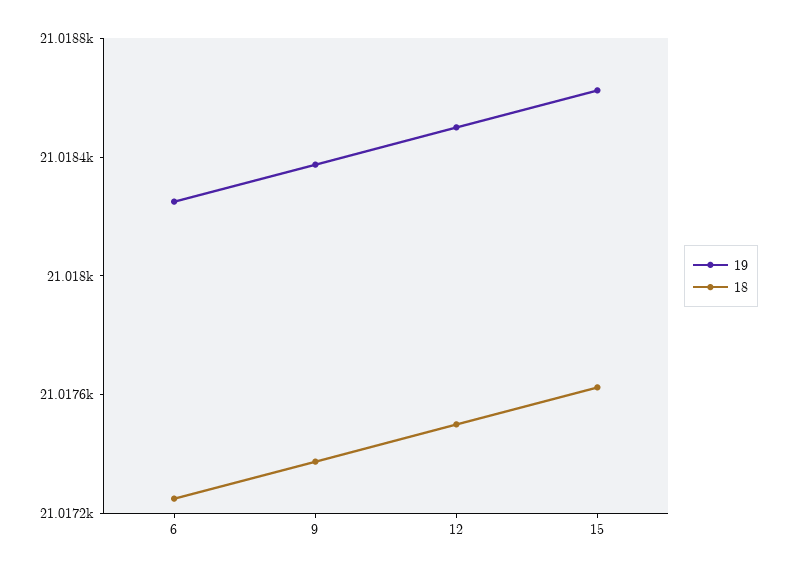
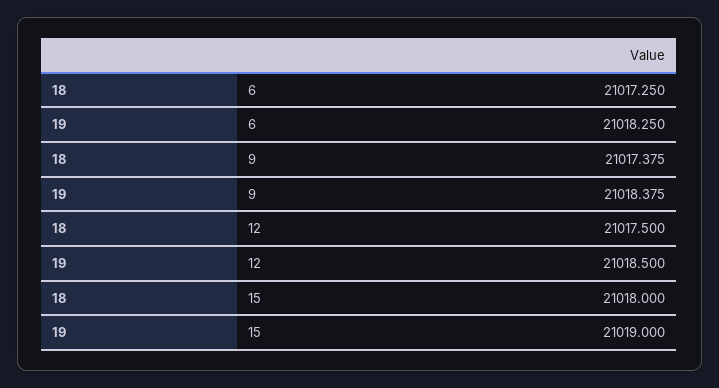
19, 15: 21018.6 -> 21019
18, 15: 21017.6 -> 21018

